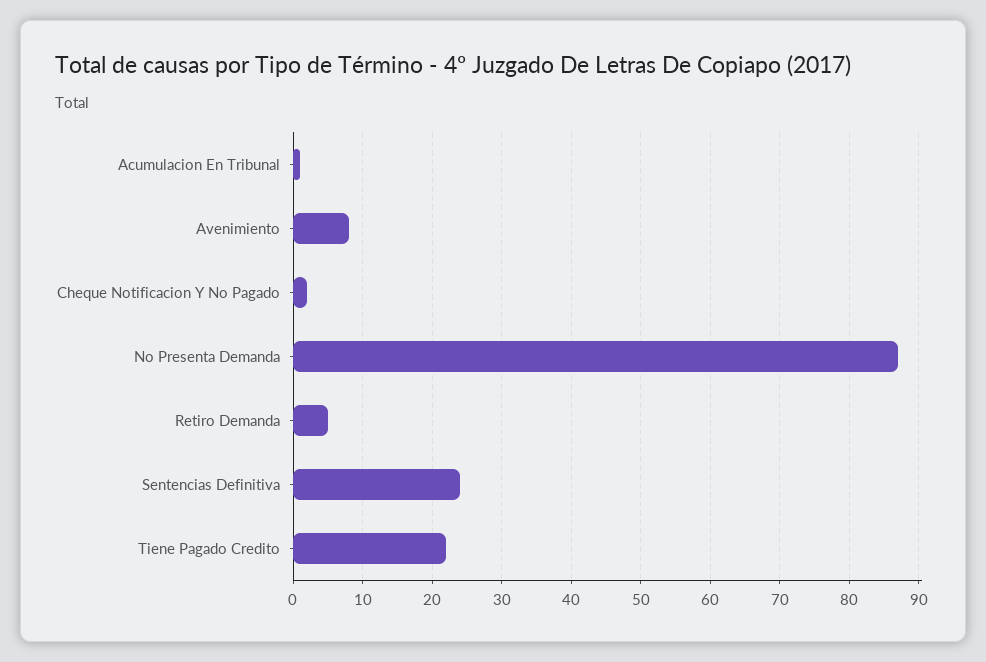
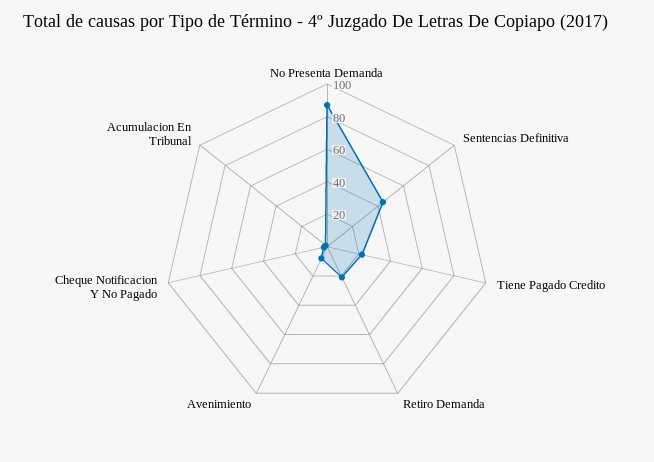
Retiro Demanda: 5 -> 20
Sentencias Definitiva: 24 -> 45

